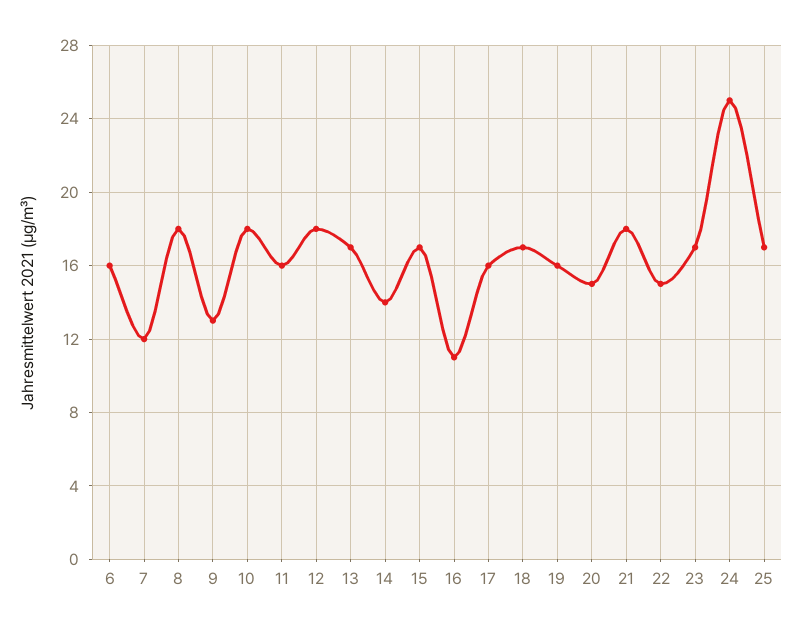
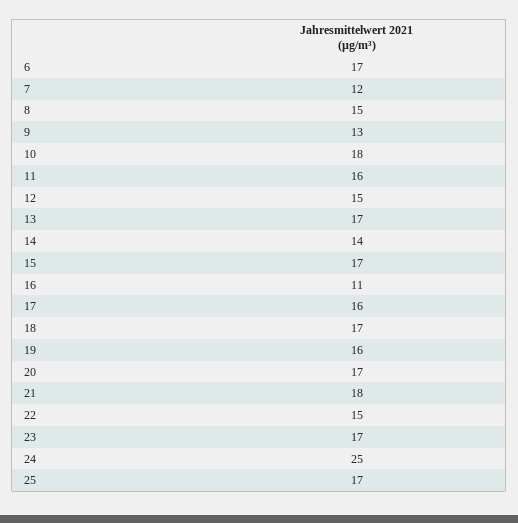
6: 16 -> 17
8: 18 -> 15
12: 18 -> 15
20: 15 -> 17

